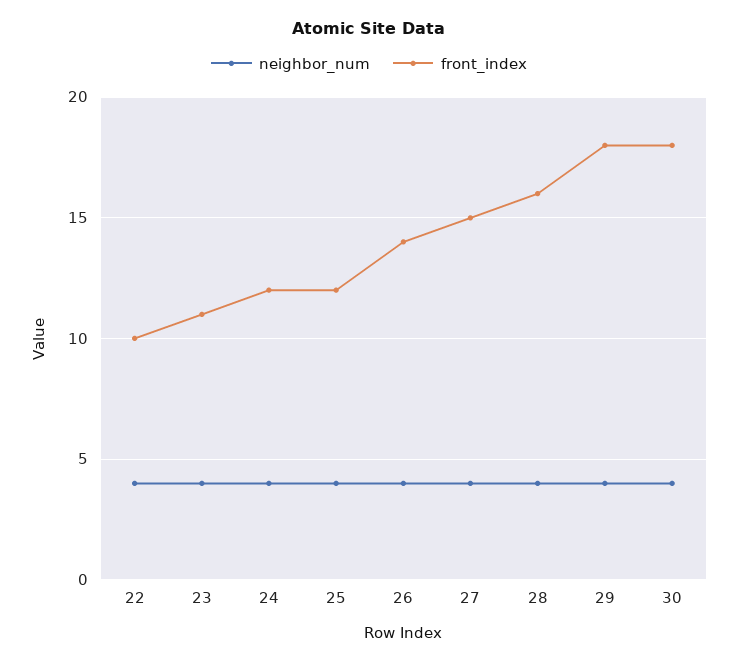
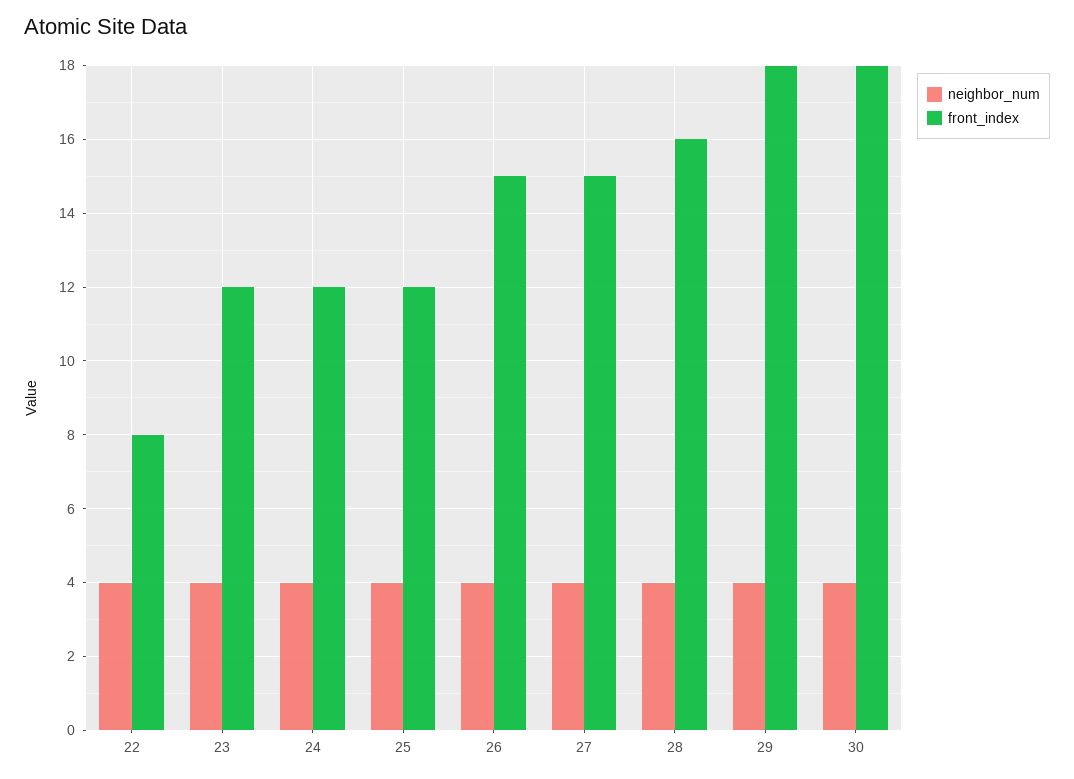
front_index, 22: 10 -> 8
front_index, 23: 11 -> 12
front_index, 26: 14 -> 15

